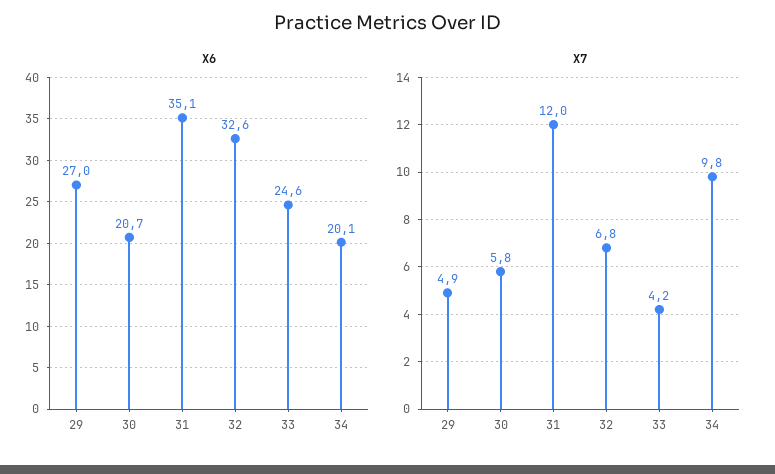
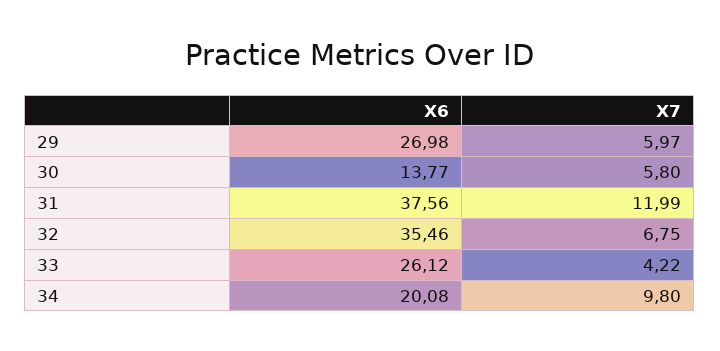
X6, 30: 20.7 -> 13.77
X6, 31: 35.1 -> 37.56
X6, 32: 32.6 -> 35.46
X6, 33: 24.6 -> 26.12
X7, 29: 4.9 -> 5.97

